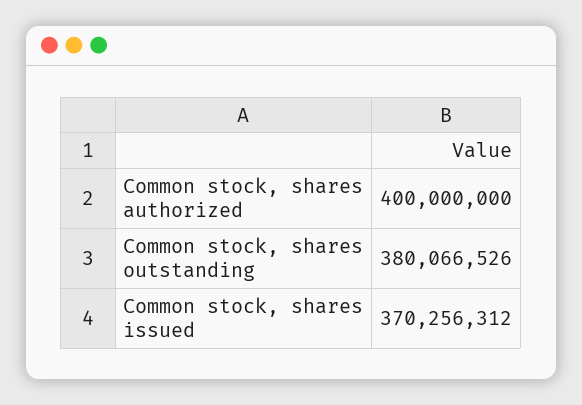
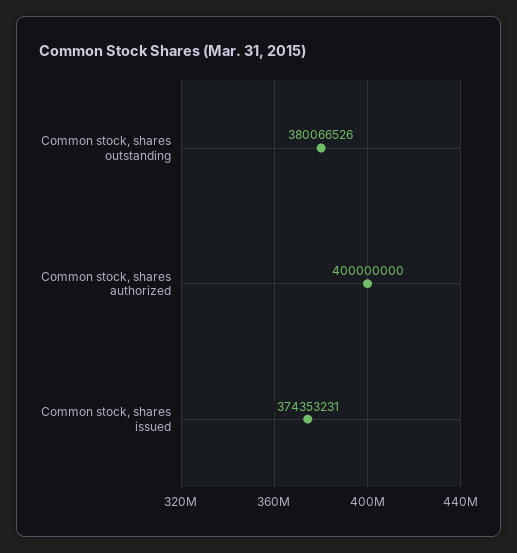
Common stock, shares issued: 370256312 -> 374353231

